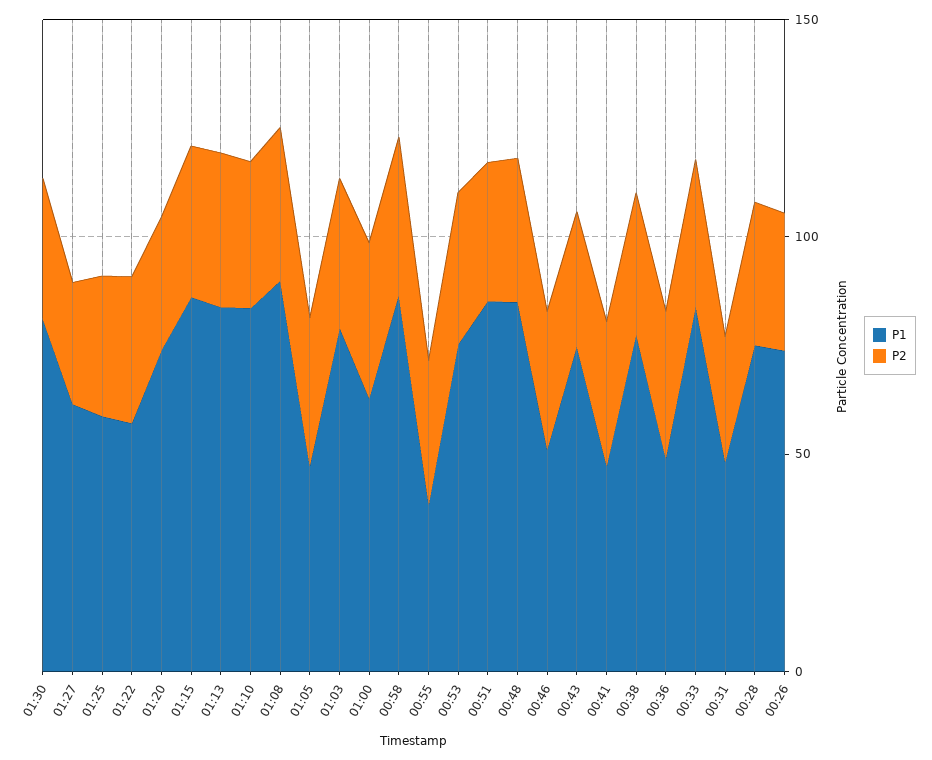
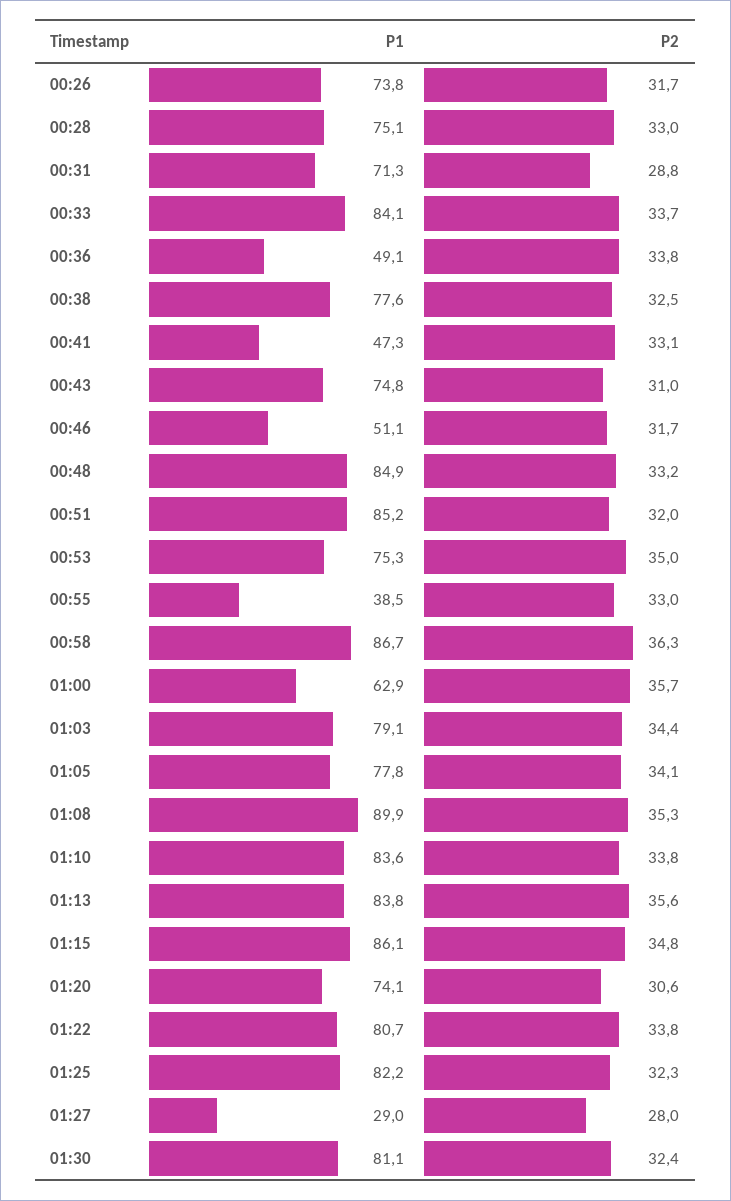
P1, 01:27: 60 -> 29
P1, 01:25: 60 -> 82.2
P1, 01:22: 60 -> 80.7
P1, 01:05: 50 -> 77.8
P1, 00:31: 50 -> 71.3

